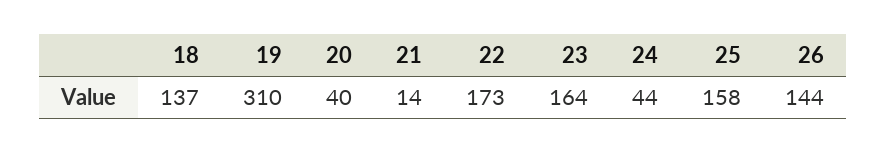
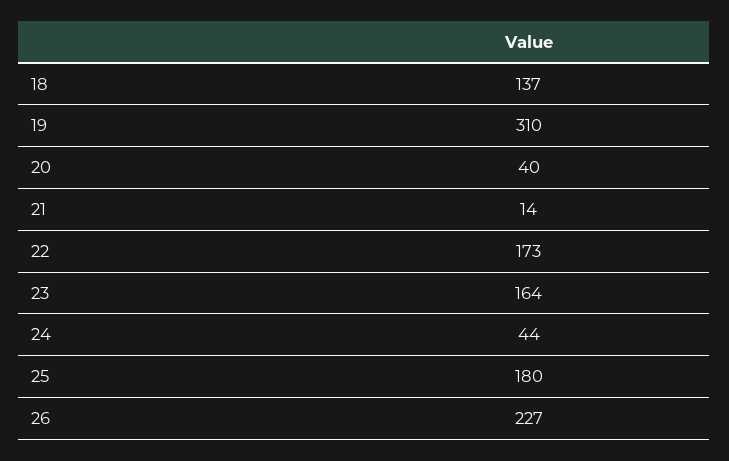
25: 158 -> 180
26: 144 -> 227

